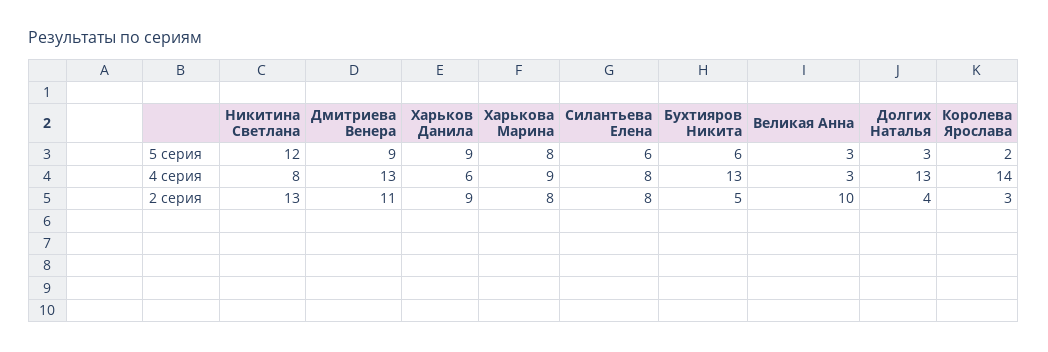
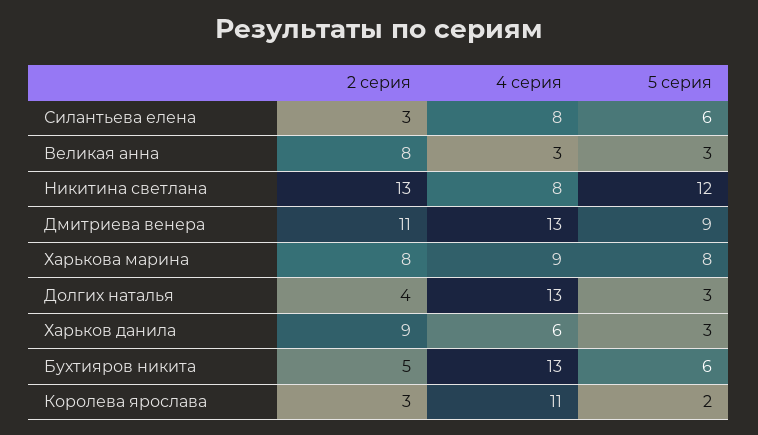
Харьков Данила, 5 серия: 9 -> 3
Королева Ярослава, 4 серия: 14 -> 11
Силантьева Елена, 2 серия: 8 -> 3
Великая Анна, 2 серия: 10 -> 8

